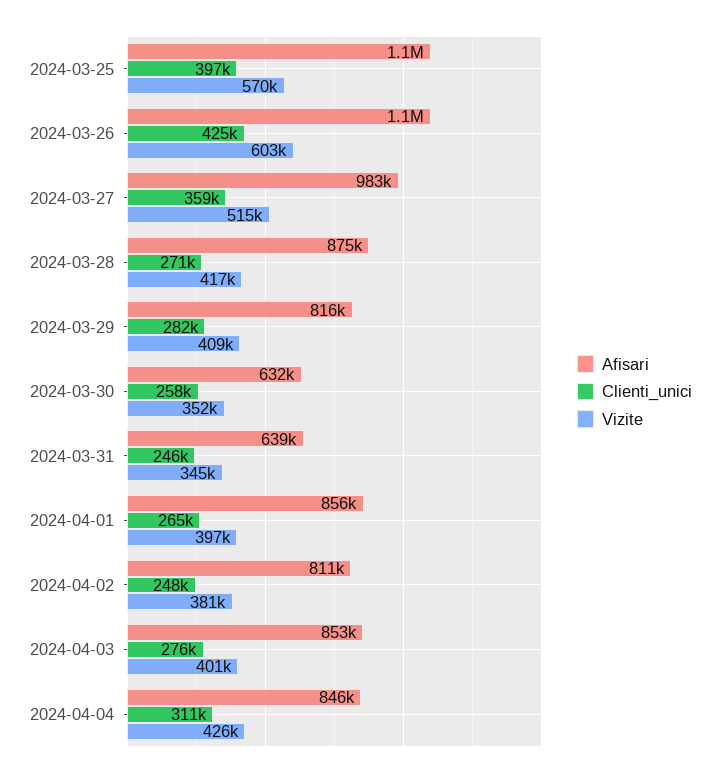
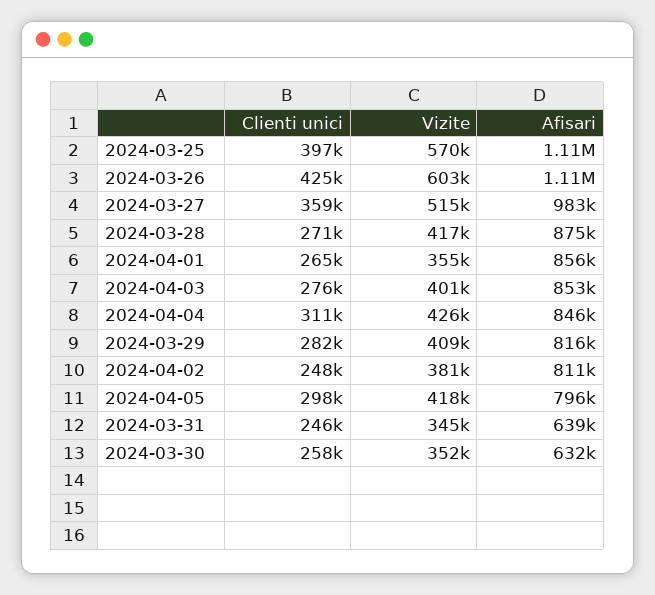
Vizite, 2024-04-01: 397000 -> 355000
Clienti_unici, 2024-04-05: none -> 298000
Vizite, 2024-04-05: none -> 418000
Afisari, 2024-04-05: none -> 796000

